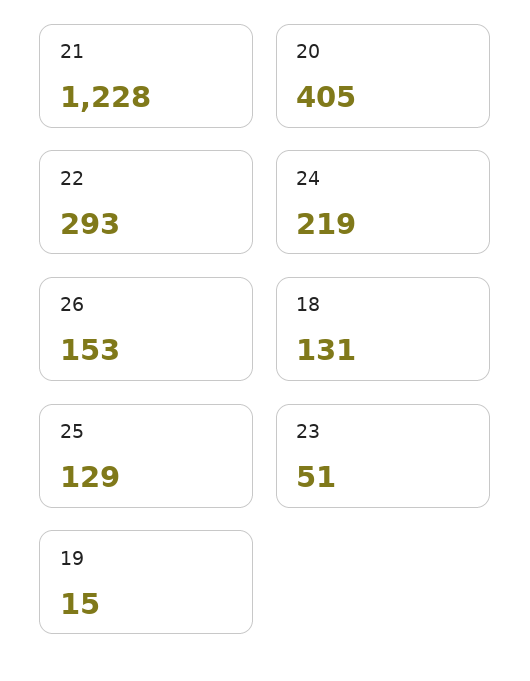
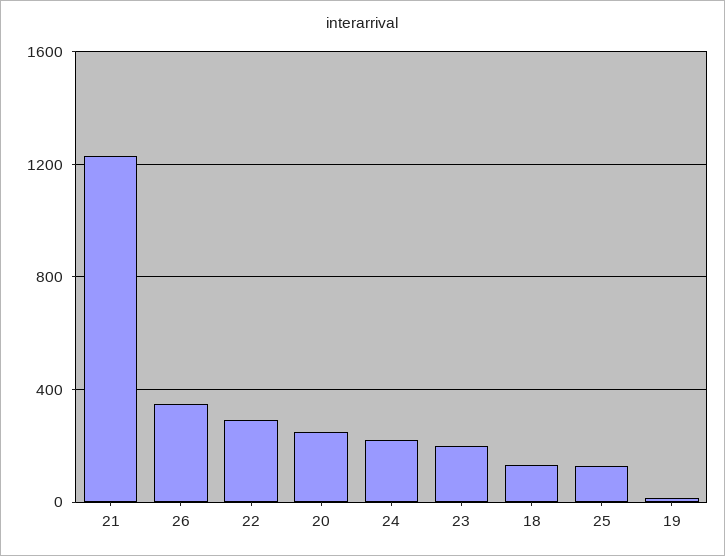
20: 405 -> 250
26: 153 -> 350
23: 51 -> 200

